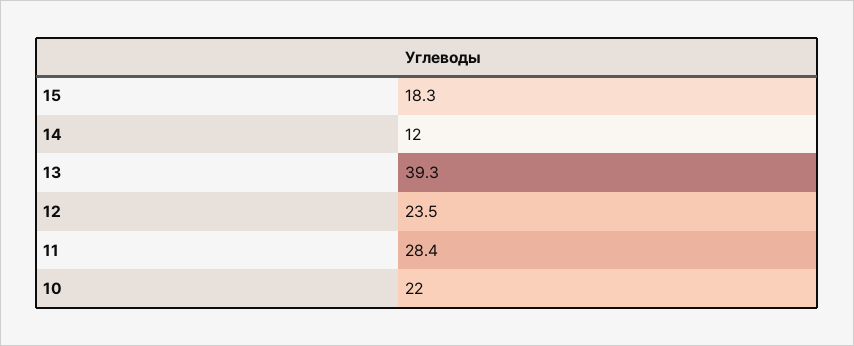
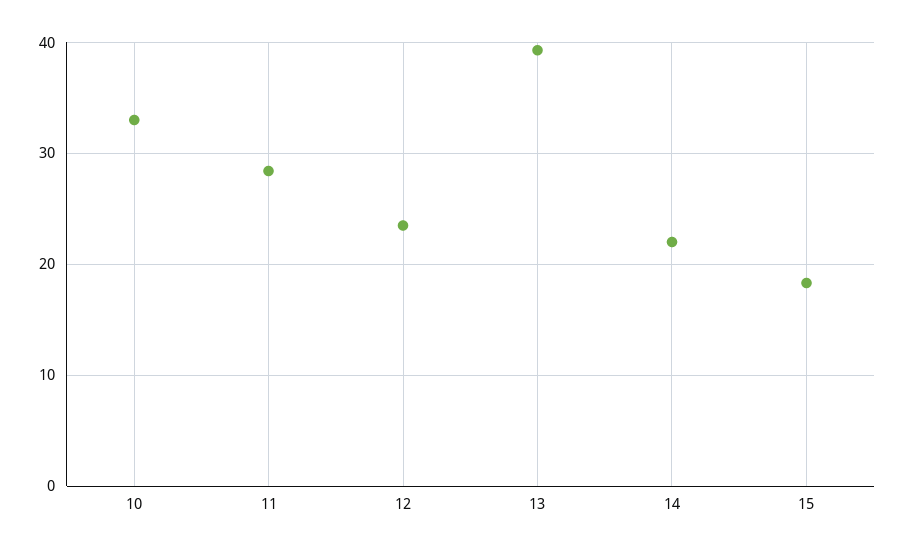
14: 12 -> 22
10: 22 -> 33

